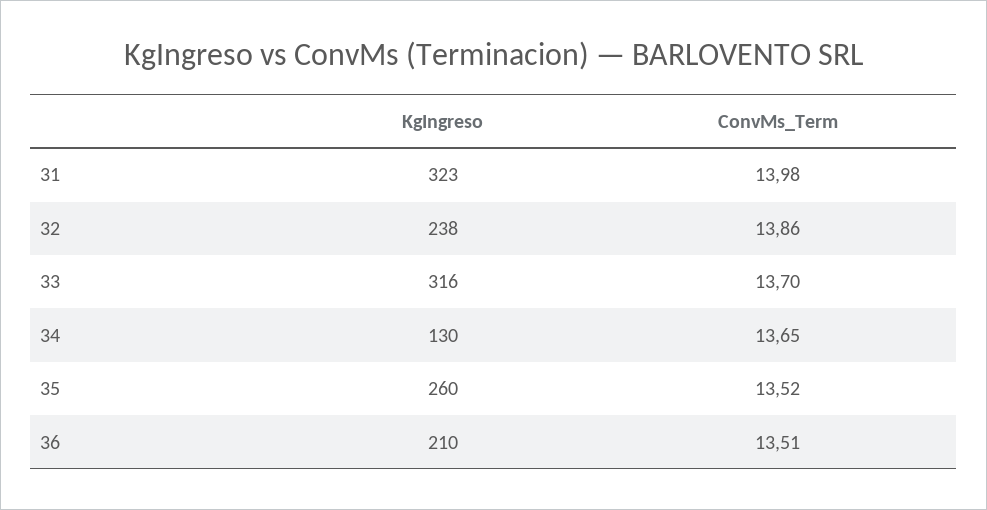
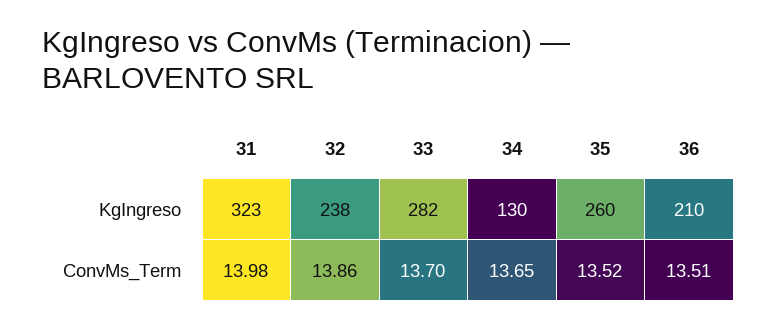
KgIngreso, 33: 316 -> 282

